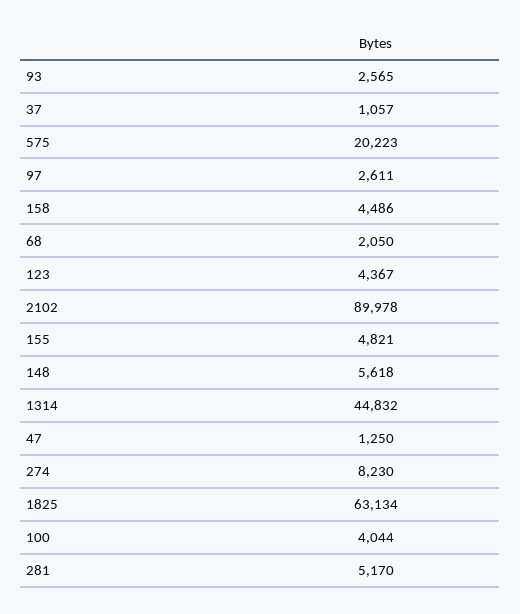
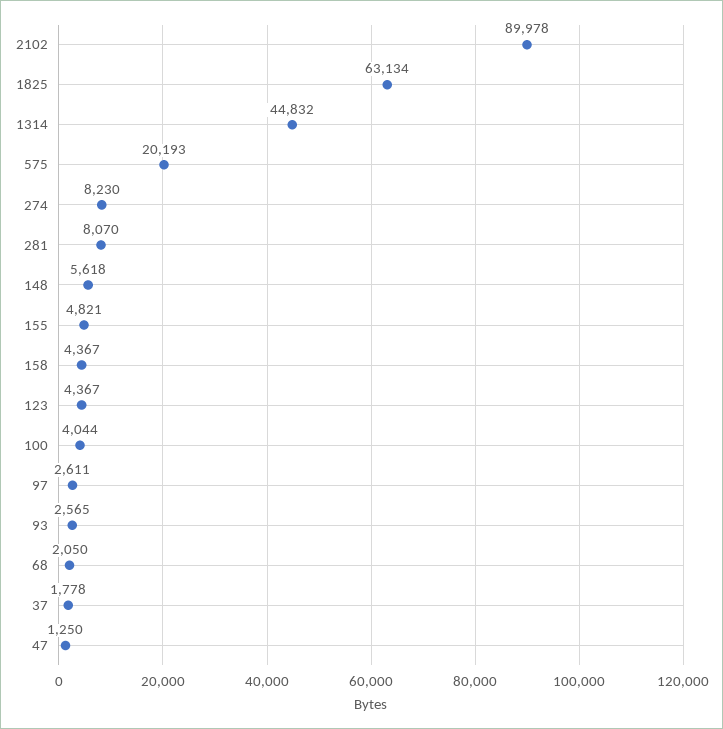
37: 1057 -> 1778
575: 20223 -> 20193
158: 4486 -> 4367
281: 5170 -> 8070

